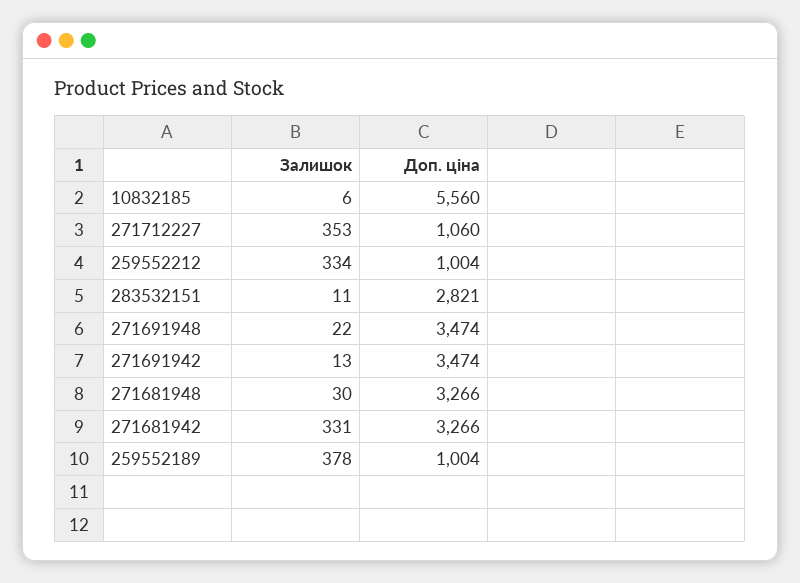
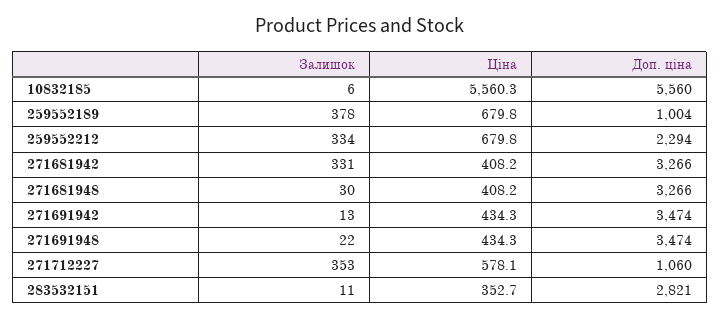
Доп. ціна, 259552212: 1004 -> 2294
Ціна, 10832185: none -> 5560.3
Ціна, 259552189: none -> 679.8
Ціна, 259552212: none -> 679.8
Ціна, 271681942: none -> 408.2
Ціна, 271681948: none -> 408.2
Ціна, 271691942: none -> 434.3
Ціна, 271691948: none -> 434.3
Ціна, 271712227: none -> 578.1
Ціна, 283532151: none -> 352.7

